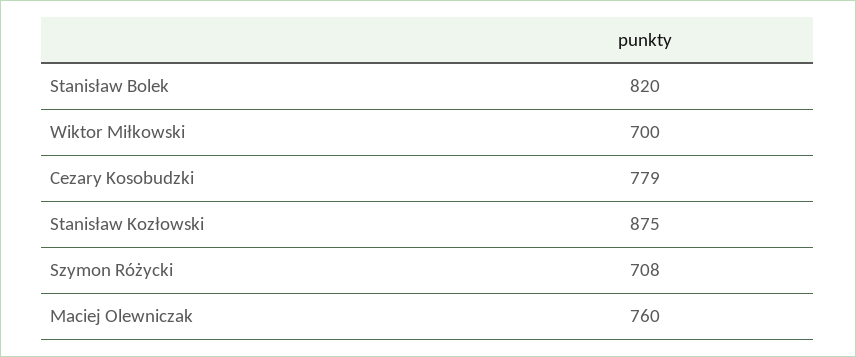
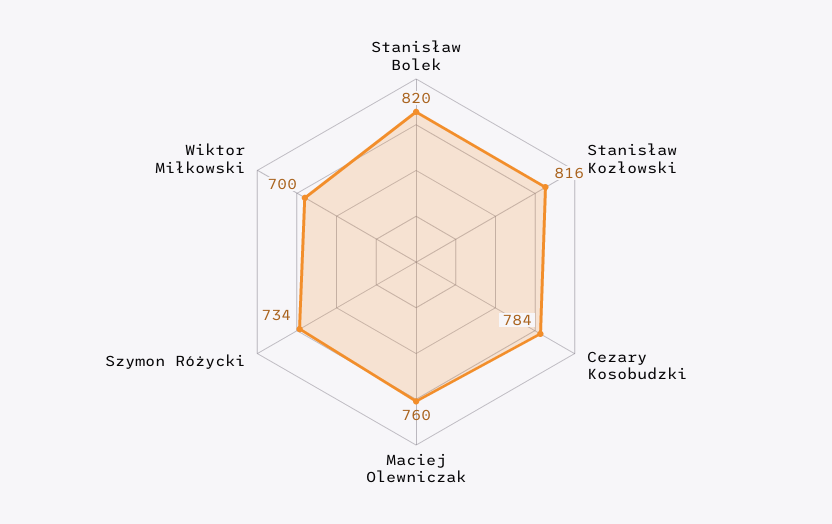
Cezary Kosobudzki: 779 -> 784
Stanisław Kozłowski: 875 -> 816
Szymon Różycki: 708 -> 734

